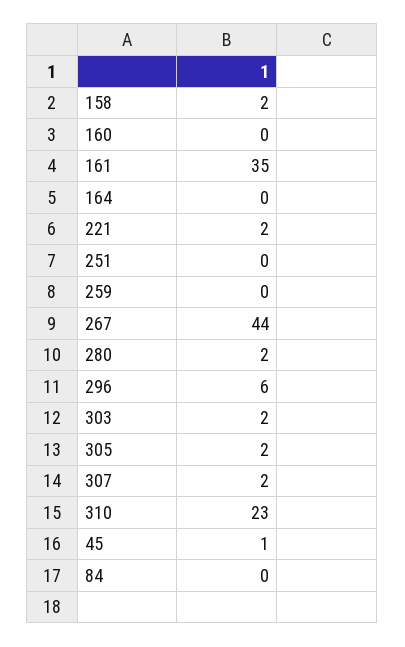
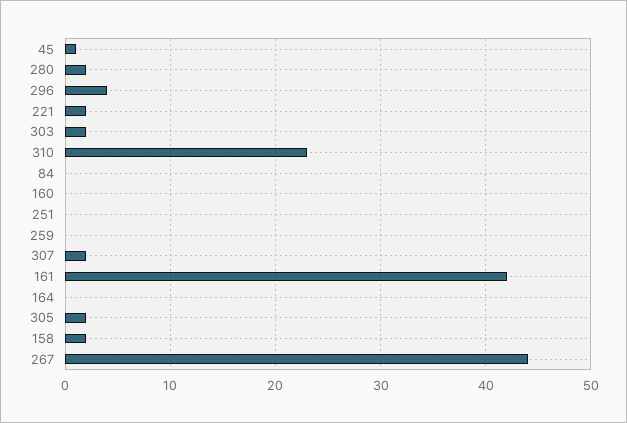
161: 35 -> 42
296: 6 -> 4

